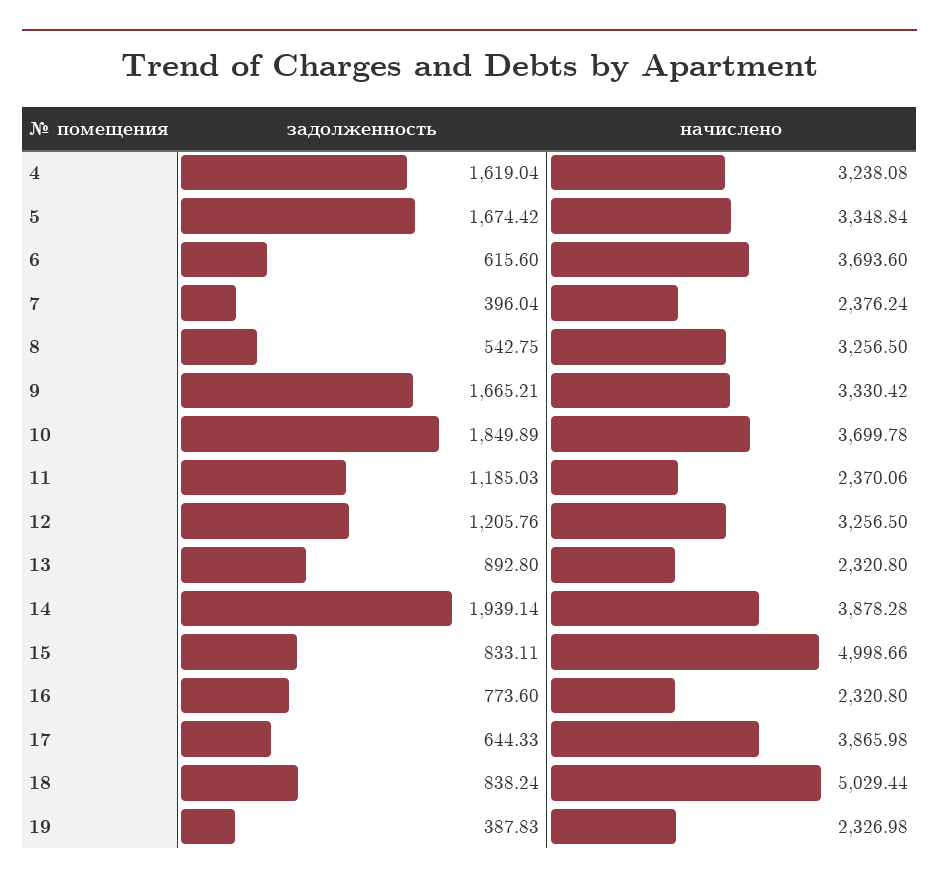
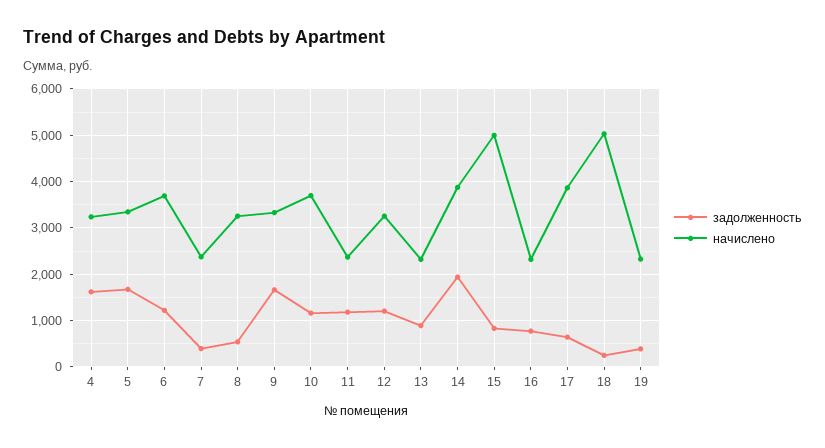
задолженность, 6: 615.6 -> 1200
задолженность, 10: 1849.89 -> 1200
задолженность, 18: 838.24 -> 200

